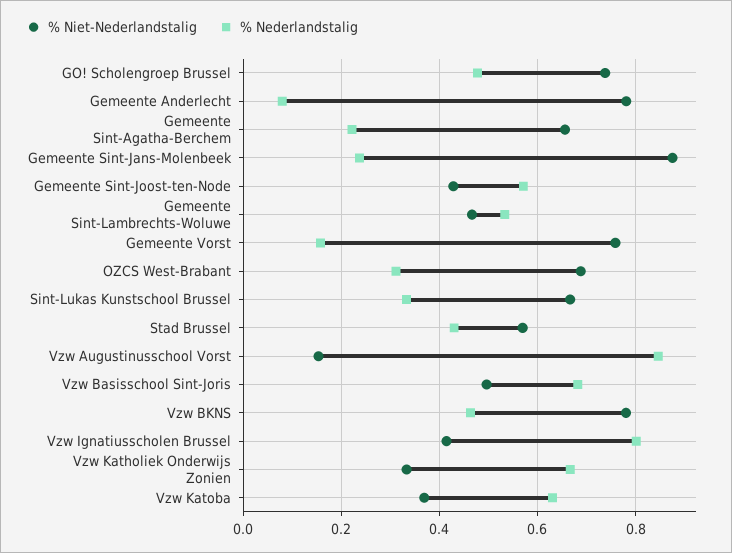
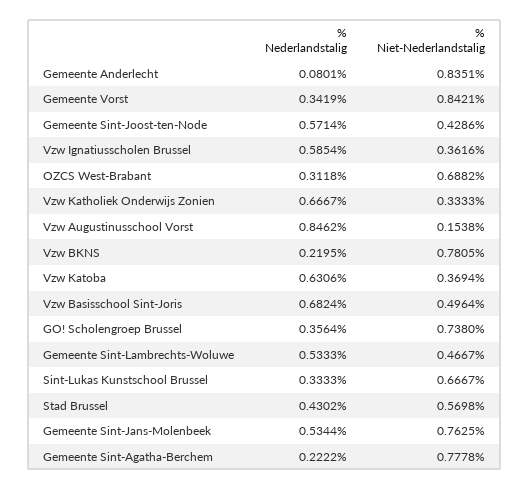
% Nederlandstalig, GO! Scholengroep Brussel: 0.48 -> 0.3564
% Niet-Nederlandstalig, Gemeente Anderlecht: 0.78 -> 0.8351
% Niet-Nederlandstalig, Gemeente Sint-Agatha-Berchem: 0.66 -> 0.7778
% Niet-Nederlandstalig, Gemeente Sint-Jans-Molenbeek: 0.88 -> 0.7625
% Nederlandstalig, Gemeente Sint-Jans-Molenbeek: 0.24 -> 0.5344
% Niet-Nederlandstalig, Gemeente Vorst: 0.76 -> 0.8421
% Nederlandstalig, Gemeente Vorst: 0.16 -> 0.3419
% Nederlandstalig, Vzw BKNS: 0.46 -> 0.2195
% Niet-Nederlandstalig, Vzw Ignatiusscholen Brussel: 0.42 -> 0.3616
% Nederlandstalig, Vzw Ignatiusscholen Brussel: 0.8 -> 0.5854

